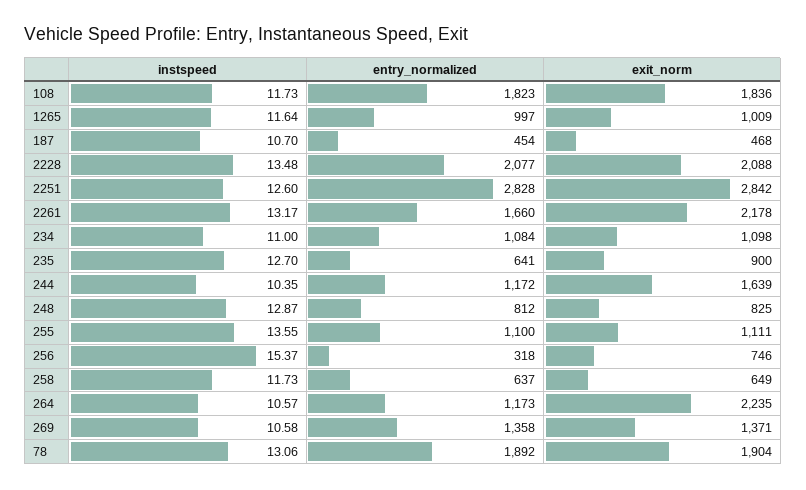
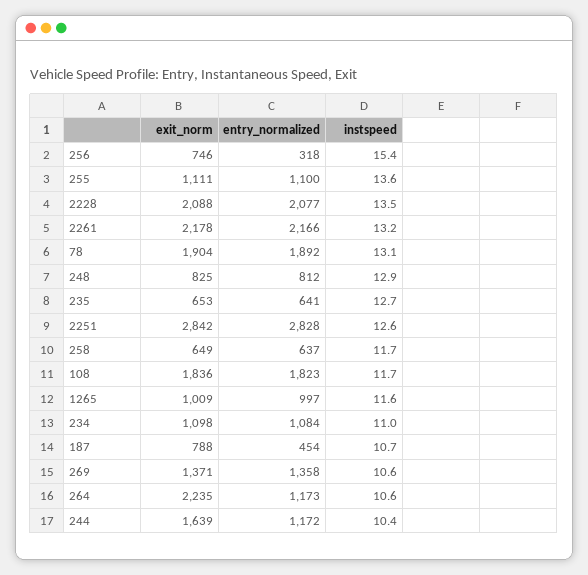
exit_norm, 187: 468 -> 788
entry_normalized, 2261: 1660 -> 2166
exit_norm, 235: 900 -> 653

